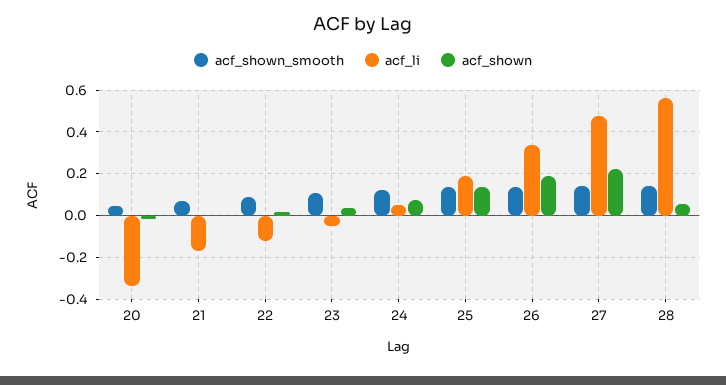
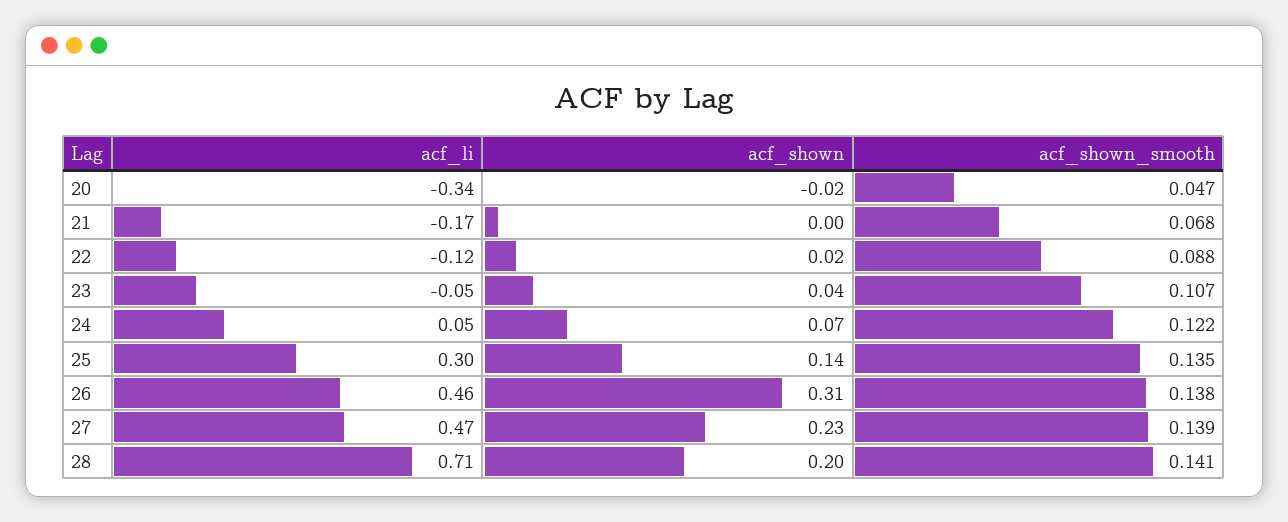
acf_li, 25: 0.2 -> 0.3
acf_li, 26: 0.35 -> 0.46
acf_shown, 26: 0.2 -> 0.31
acf_li, 28: 0.55 -> 0.71
acf_shown, 28: 0.05 -> 0.2

